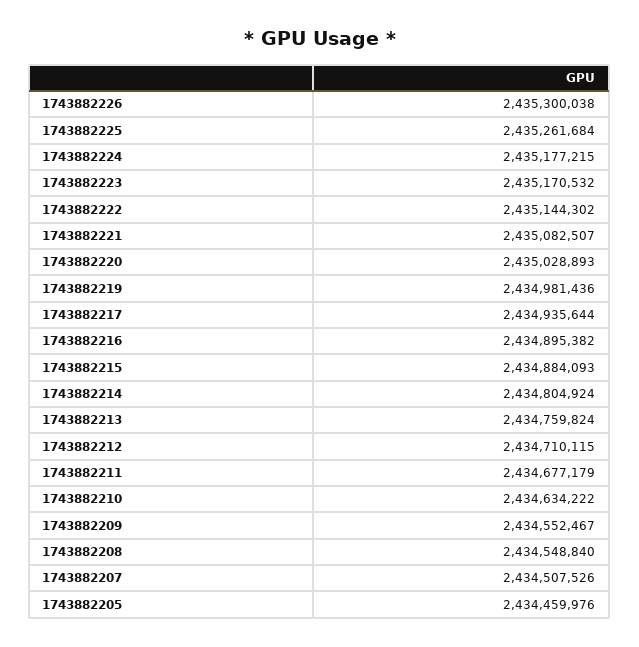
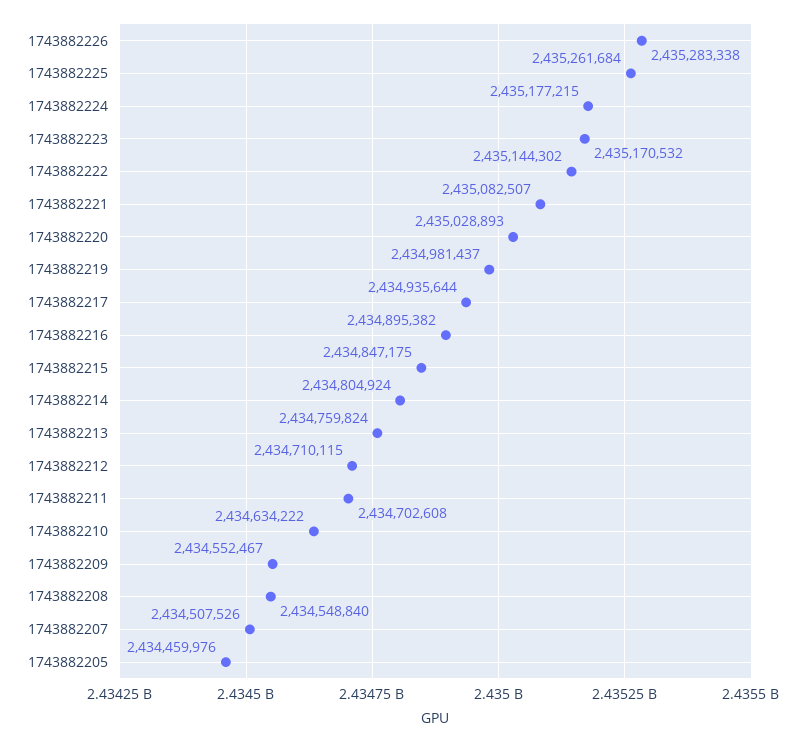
1743882226: 2435300038 -> 2435283338
1743882219: 2434981436 -> 2434981437
1743882215: 2434884093 -> 2434847175
1743882211: 2434677179 -> 2434702608

